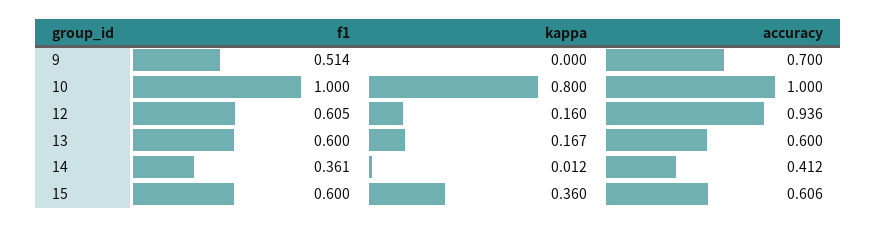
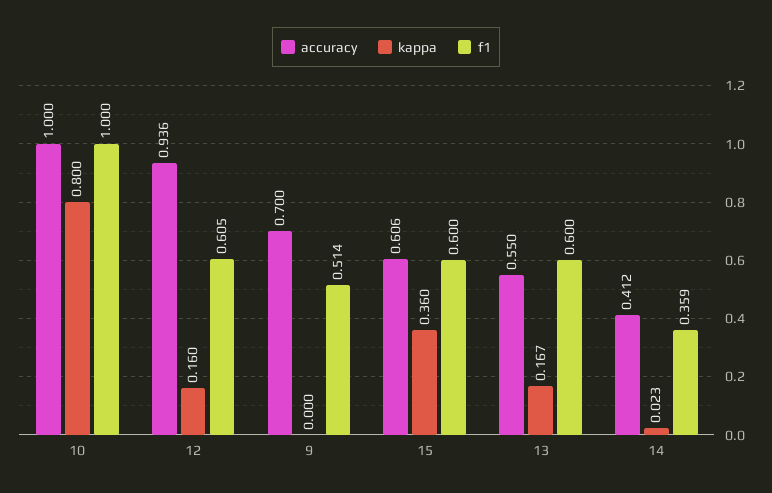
accuracy, 13: 0.6 -> 0.55
f1, 14: 0.361 -> 0.359
kappa, 14: 0.012 -> 0.023

